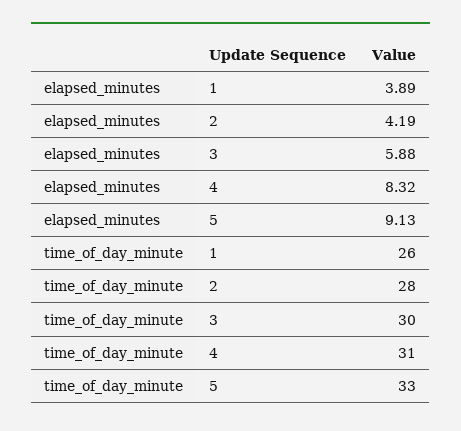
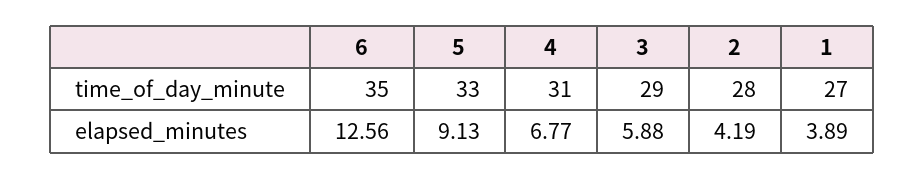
elapsed_minutes, 4: 8.32 -> 6.77
time_of_day_minute, 1: 26 -> 27
time_of_day_minute, 3: 30 -> 29
time_of_day_minute, 6: none -> 35
elapsed_minutes, 6: none -> 12.56

